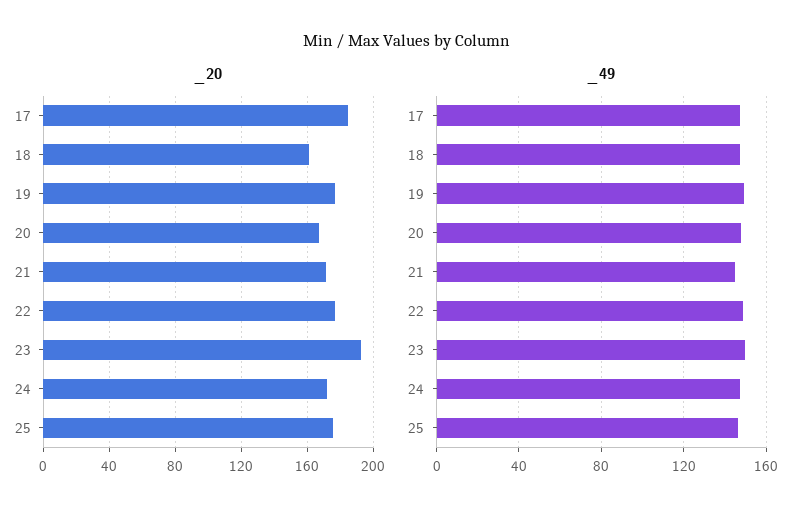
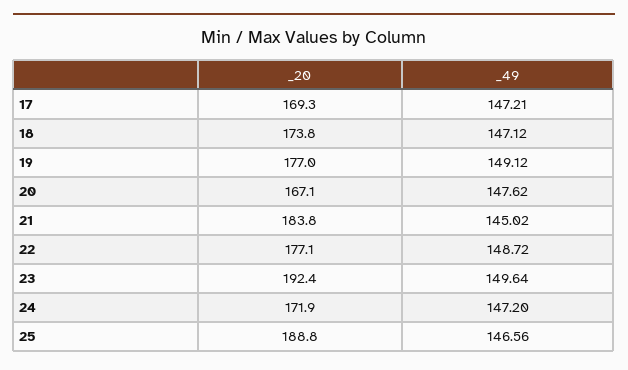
_20, 17: 185 -> 169.3
_20, 18: 160 -> 173.8
_20, 21: 170 -> 183.8
_20, 25: 175 -> 188.8

